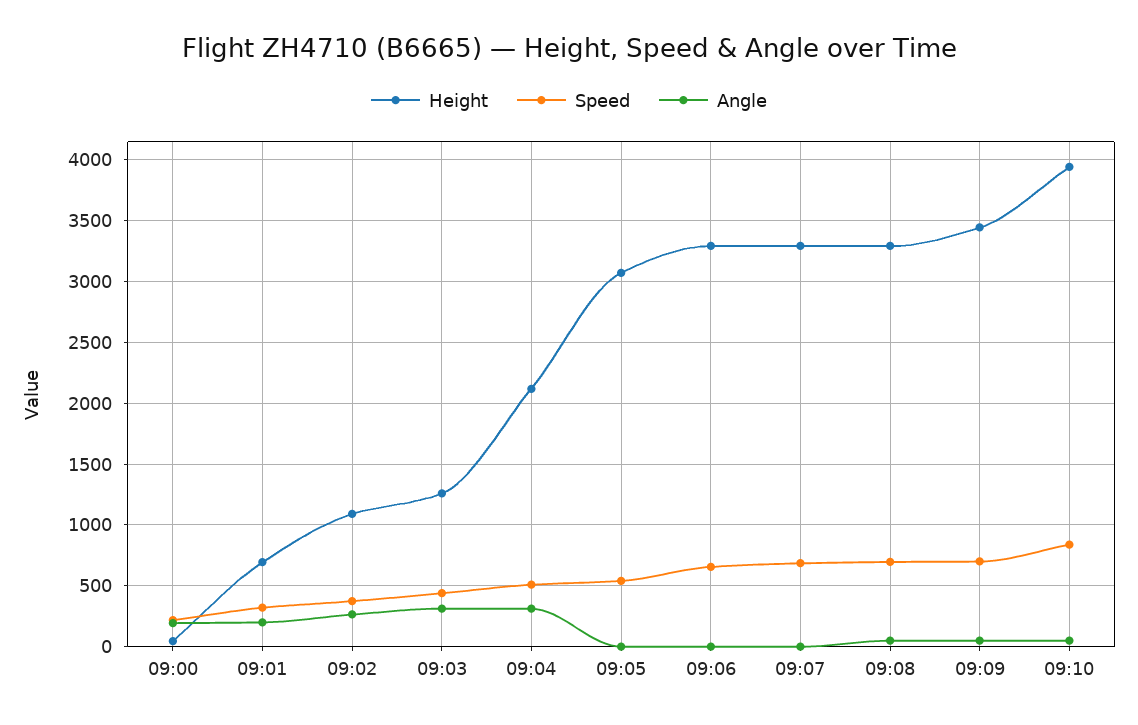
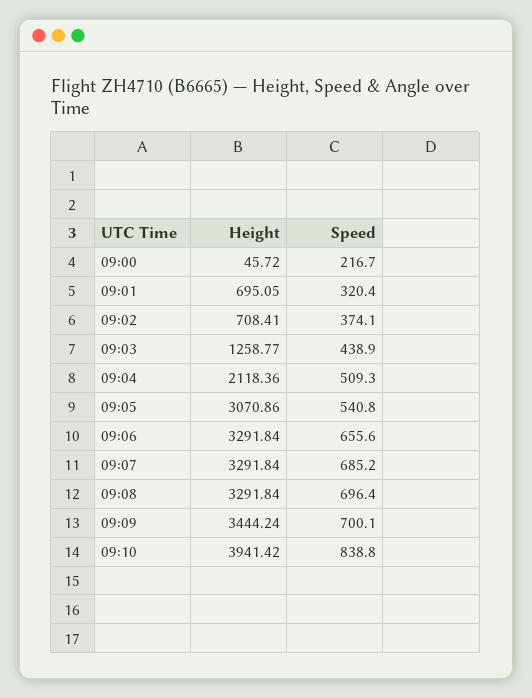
Angle, 09:00: 200 -> none
Angle, 09:01: 200 -> none
Height, 09:02: 1100 -> 708.41
Angle, 09:02: 250 -> none
Angle, 09:03: 300 -> none
Angle, 09:04: 300 -> none
Angle, 09:05: 0 -> none
Angle, 09:06: 0 -> none
Angle, 09:07: 0 -> none
Angle, 09:08: 50 -> none
Angle, 09:09: 50 -> none
Angle, 09:10: 50 -> none

